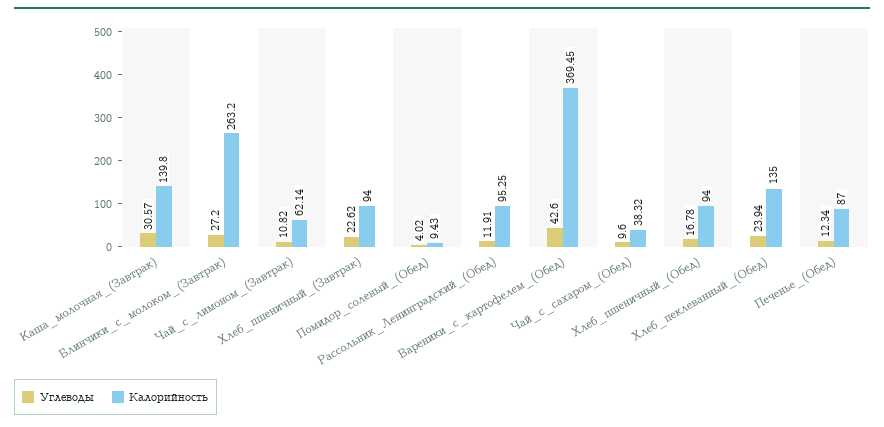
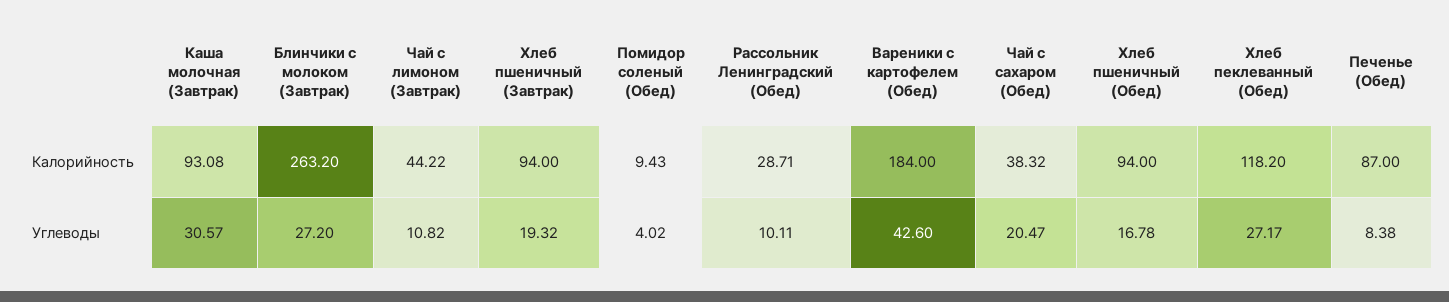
Калорийность, Каша_молочная_(Завтрак): 139.8 -> 93.08
Калорийность, Чай_с_лимоном_(Завтрак): 62.14 -> 44.22
Углеводы, Хлеб_пшеничный_(Завтрак): 22.62 -> 19.32
Углеводы, Рассольник_Ленинградский_(Обед): 11.91 -> 10.11
Калорийность, Рассольник_Ленинградский_(Обед): 95.25 -> 28.71
Калорийность, Вареники_с_картофелем_(Обед): 369.45 -> 184
Углеводы, Чай_с_сахаром_(Обед): 9.6 -> 20.47
Углеводы, Хлеб_пеклеванный_(Обед): 23.94 -> 27.17
Калорийность, Хлеб_пеклеванный_(Обед): 135 -> 118.2
Углеводы, Печенье_(Обед): 12.34 -> 8.38

